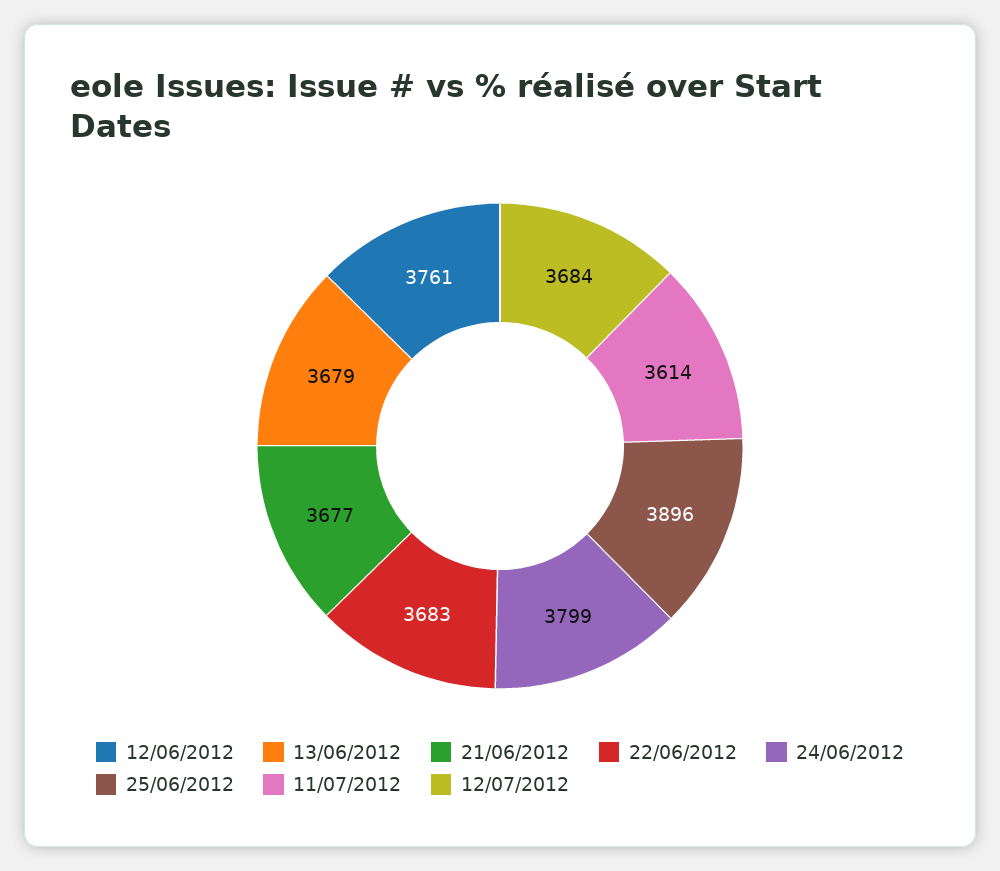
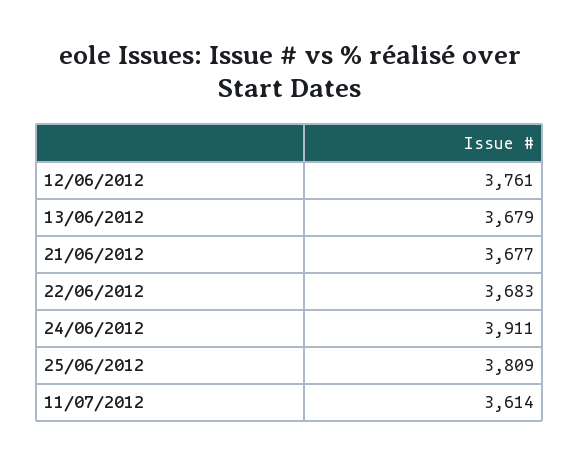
24/06/2012: 3799 -> 3911
25/06/2012: 3896 -> 3809
12/07/2012: 3684 -> none

